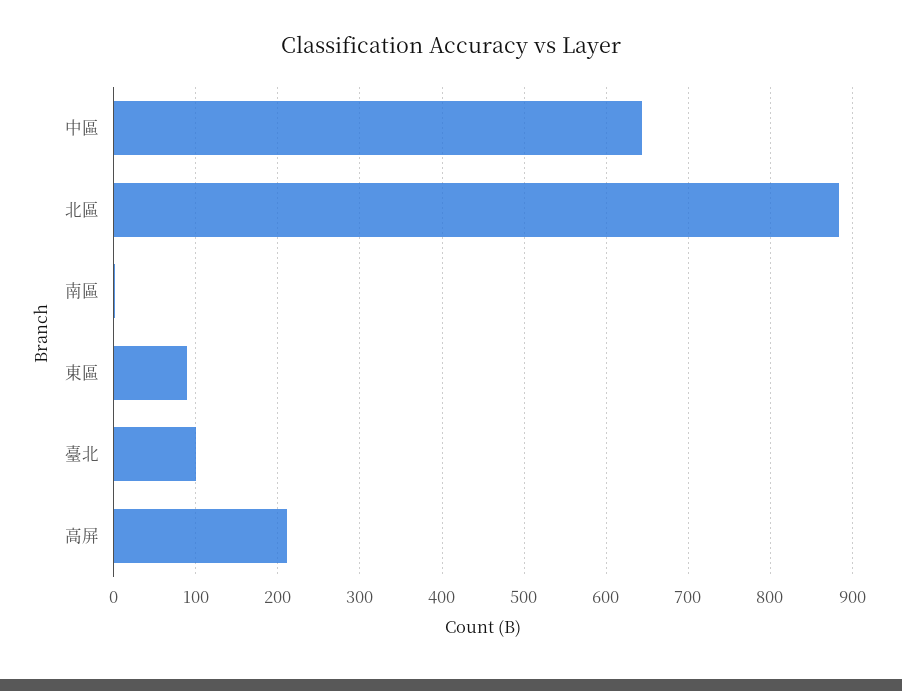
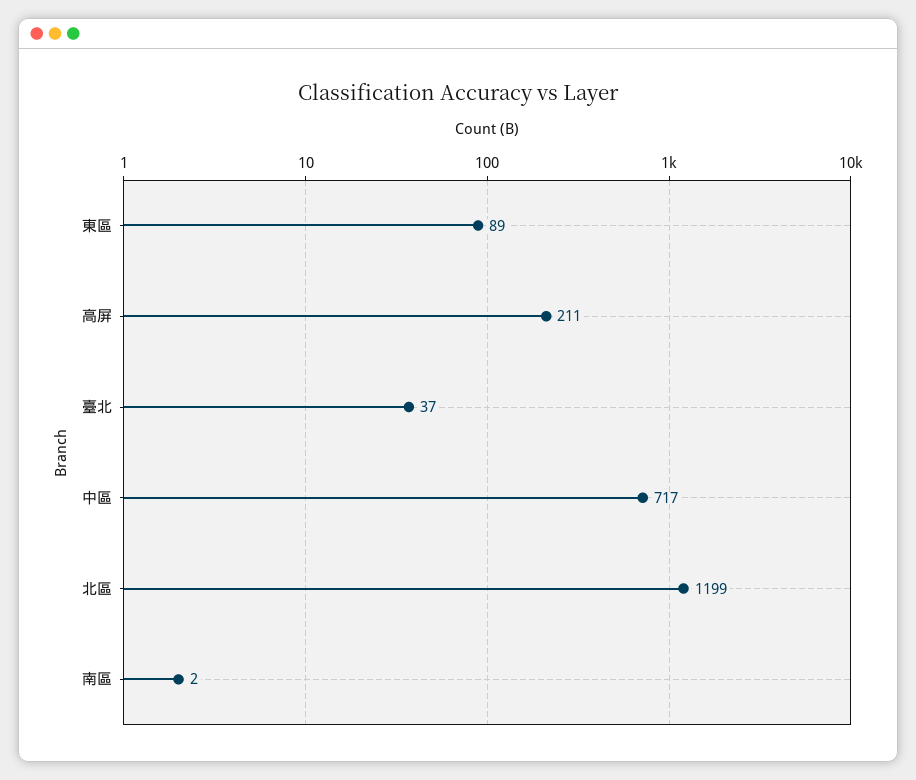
中區: 640 -> 717
北區: 880 -> 1199
臺北: 100 -> 37

